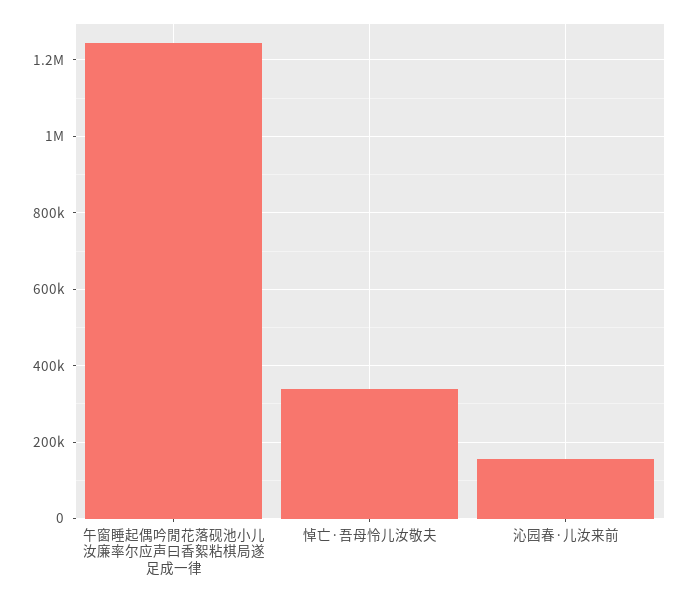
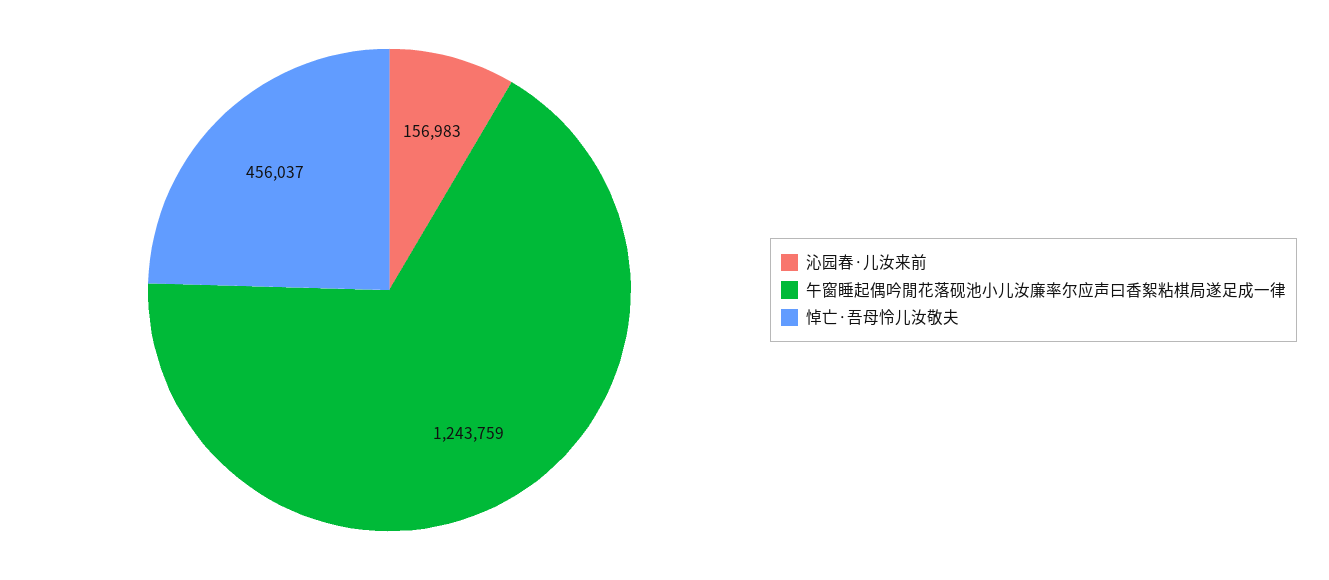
悼亡·吾母怜儿汝敬夫: 340000 -> 456037

